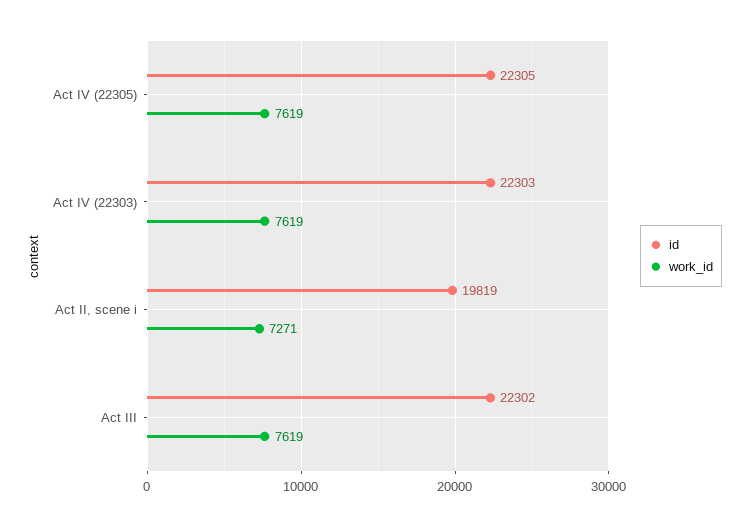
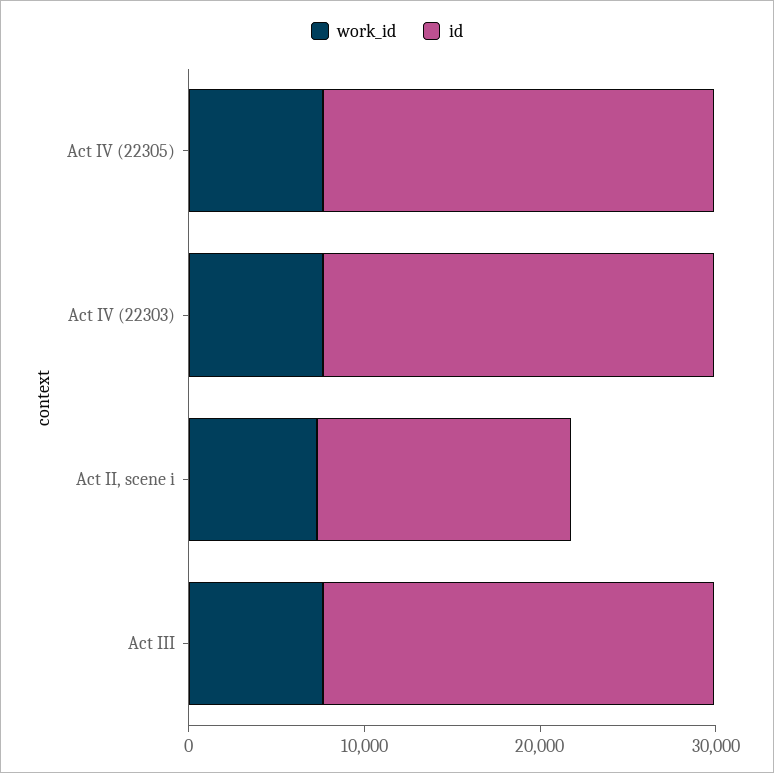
id, Act II, scene i: 19819 -> 14000

